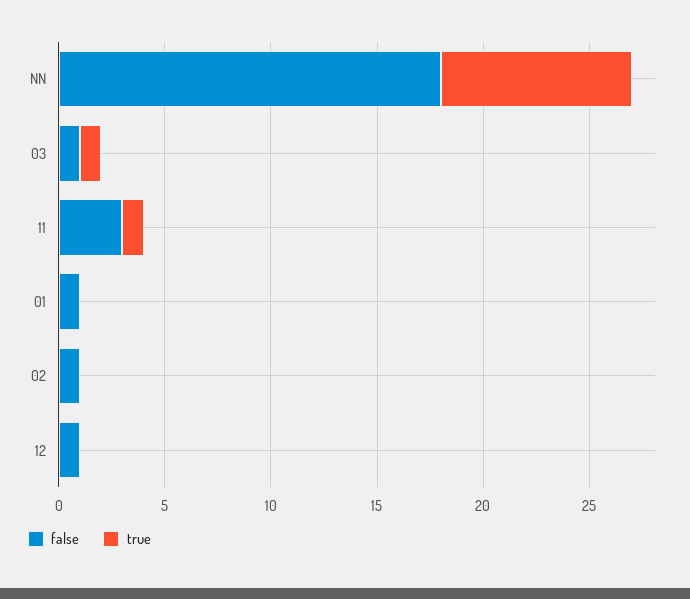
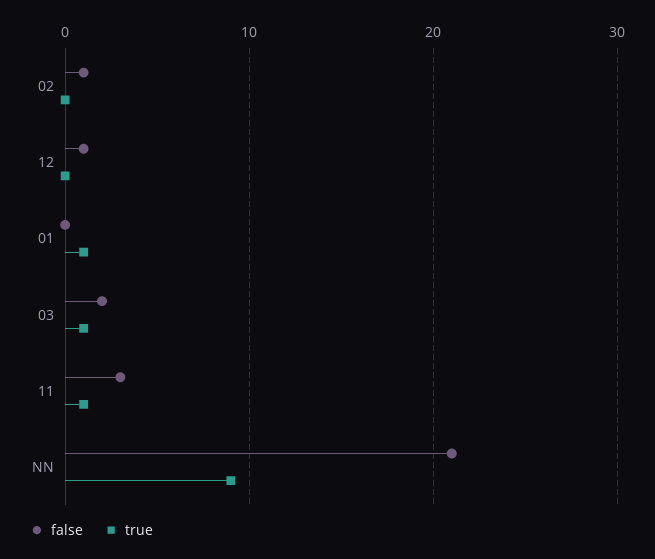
false, NN: 18 -> 21
false, 03: 1 -> 2
false, 01: 1 -> 0
true, 01: 0 -> 1

